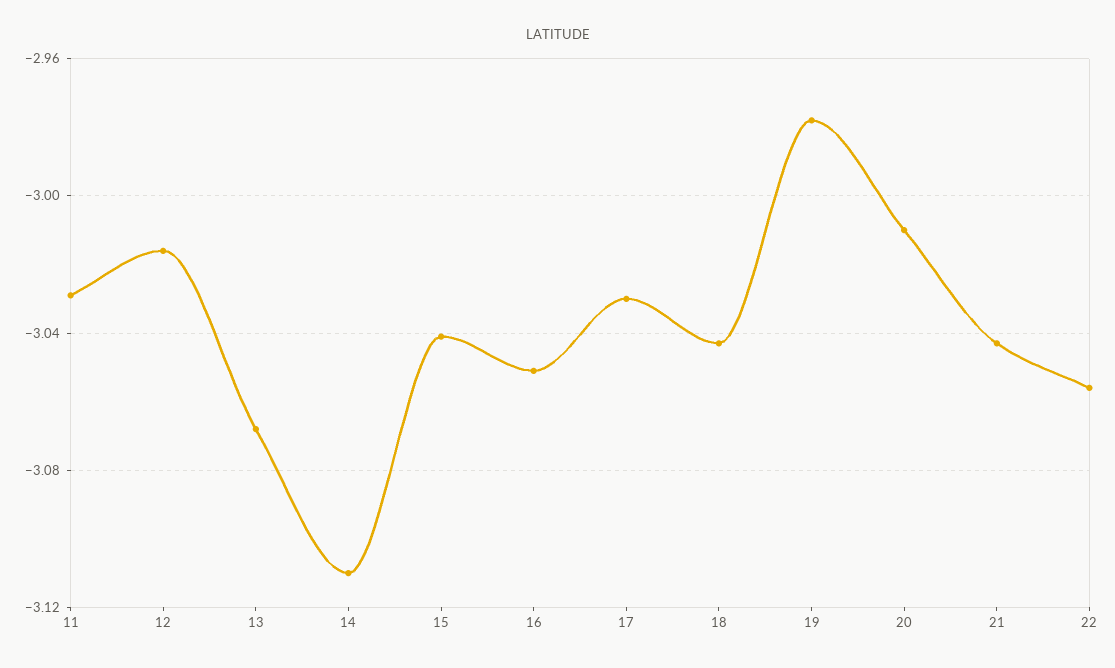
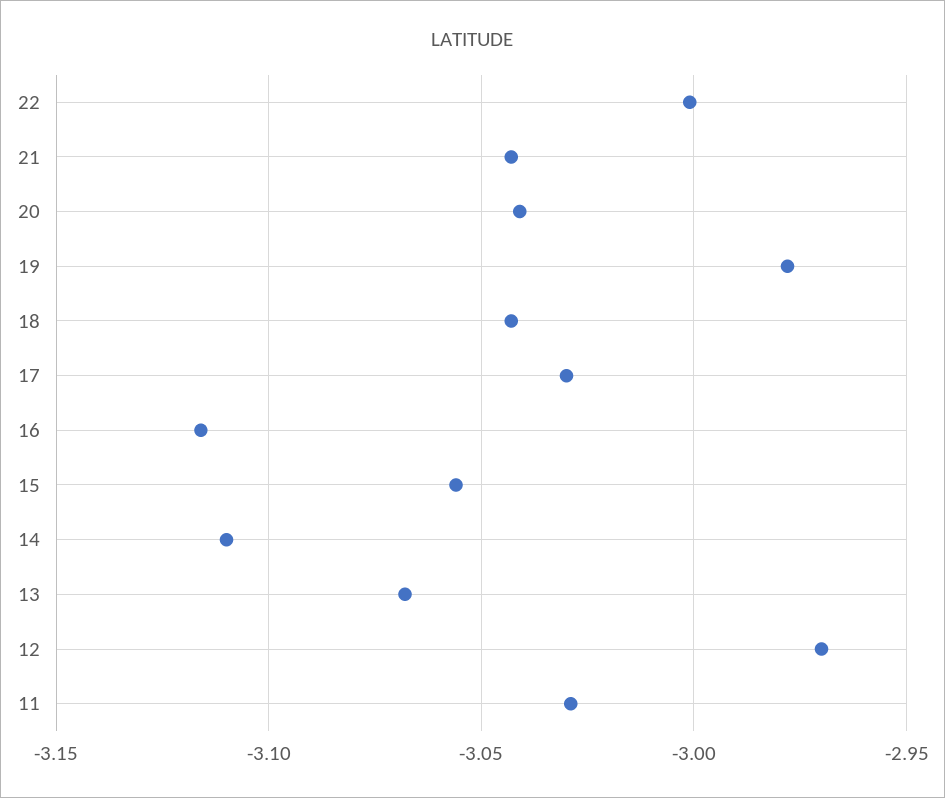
12: -3.015 -> -2.97
15: -3.04 -> -3.055
16: -3.05 -> -3.115
20: -3.01 -> -3.04
22: -3.055 -> -3

